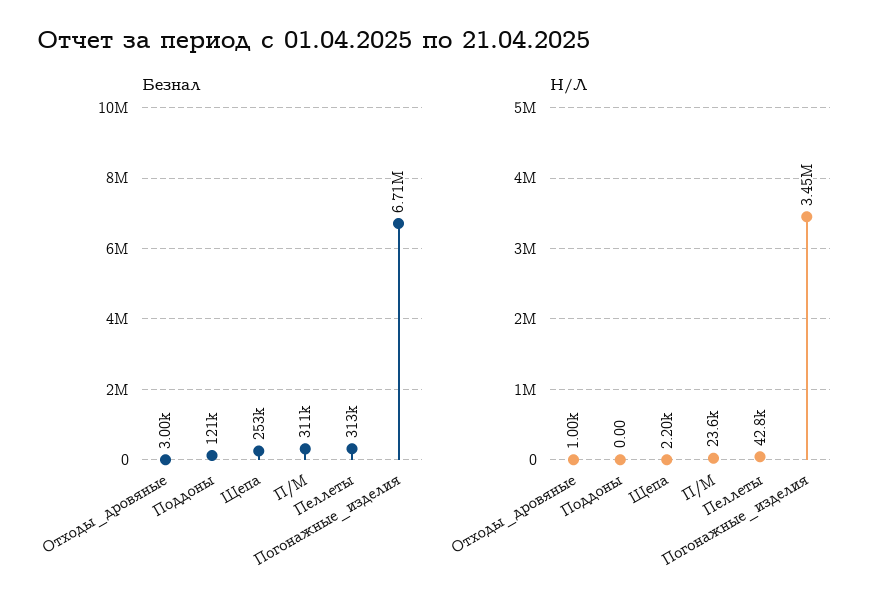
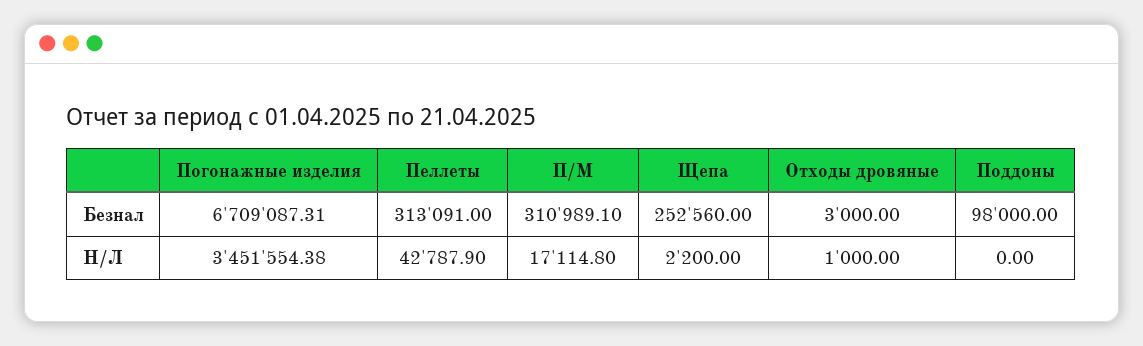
Безнал, Поддоны: 121000 -> 98000
Н/Л, П/М: 23600 -> 17114.8

